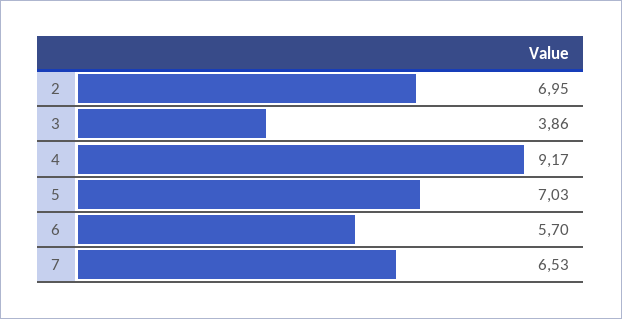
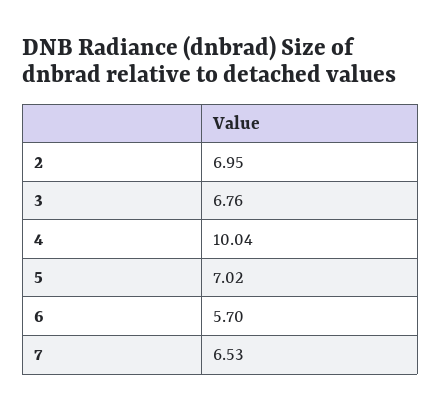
3: 3.86 -> 6.76
4: 9.17 -> 10.04
5: 7.03 -> 7.02

